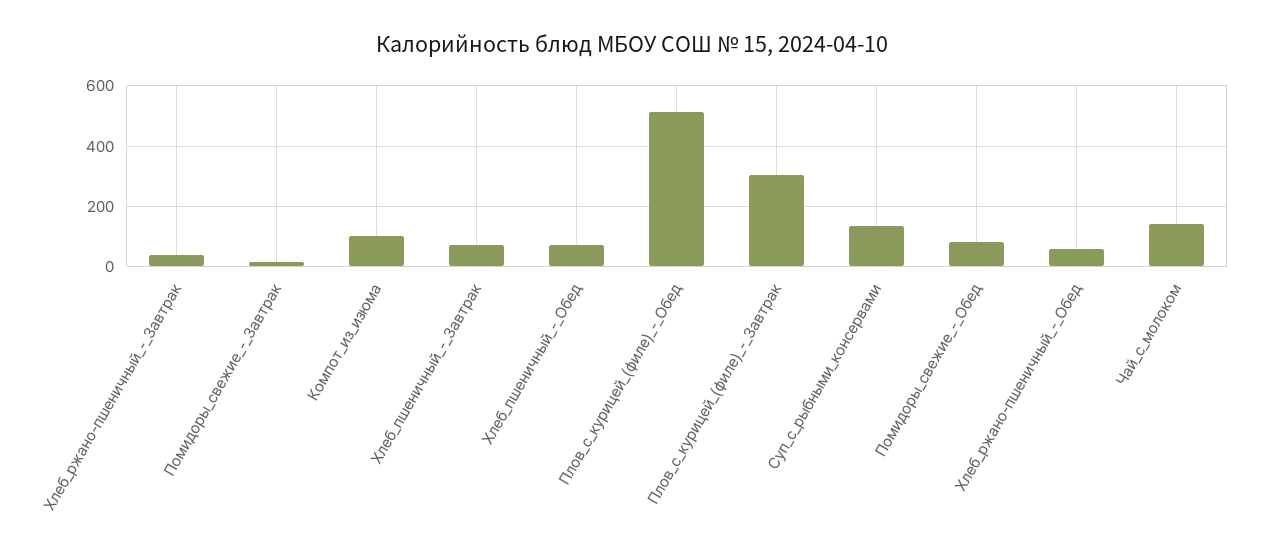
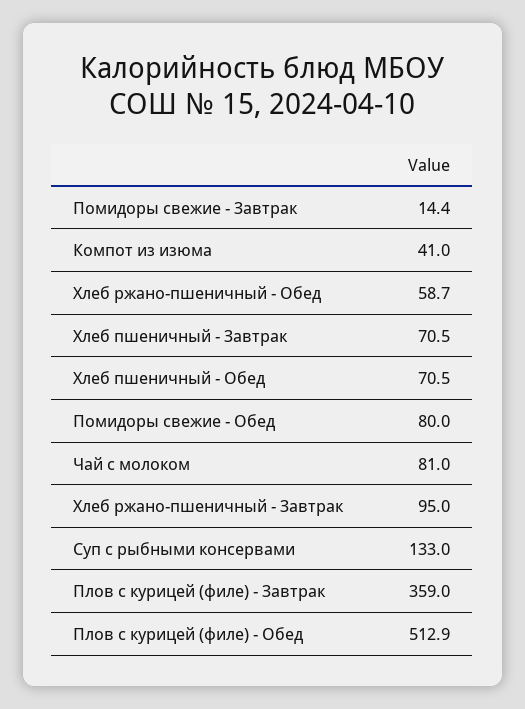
Хлеб_ржано-пшеничный_-_Завтрак: 40 -> 95
Компот_из_изюма: 100 -> 41
Плов_с_курицей_(филе)_-_Завтрак: 300 -> 359
Чай_с_молоком: 140 -> 81

